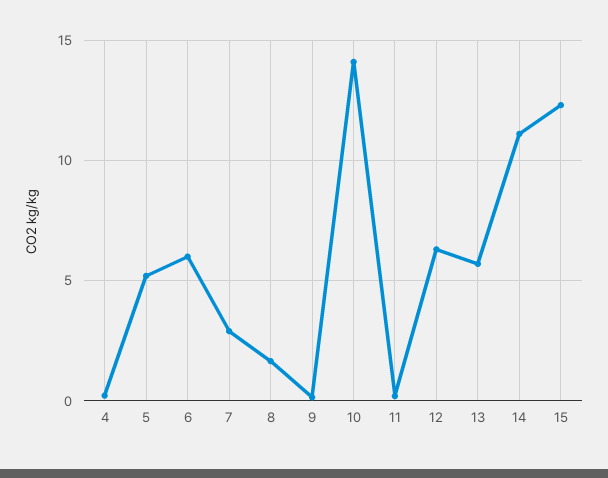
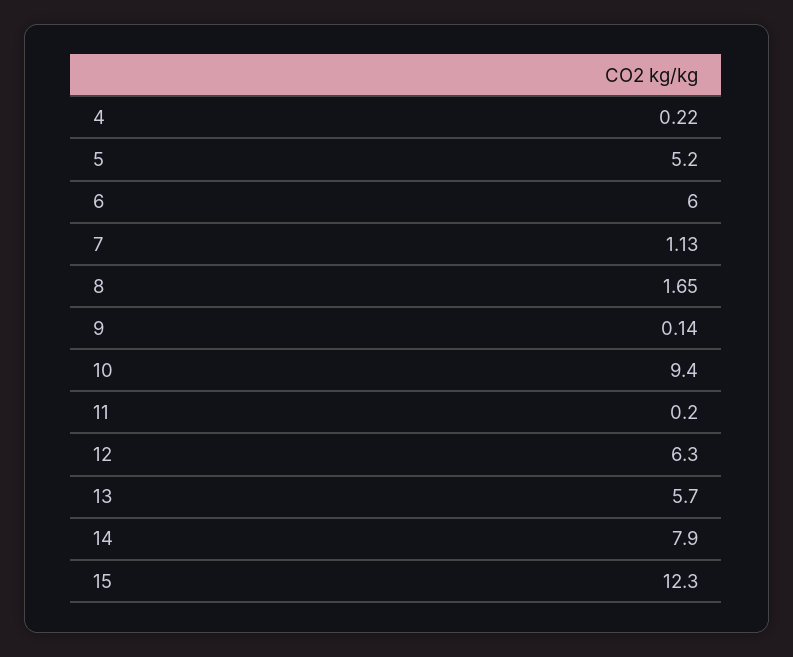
7: 3 -> 1.13
10: 14 -> 9.4
14: 11 -> 7.9

